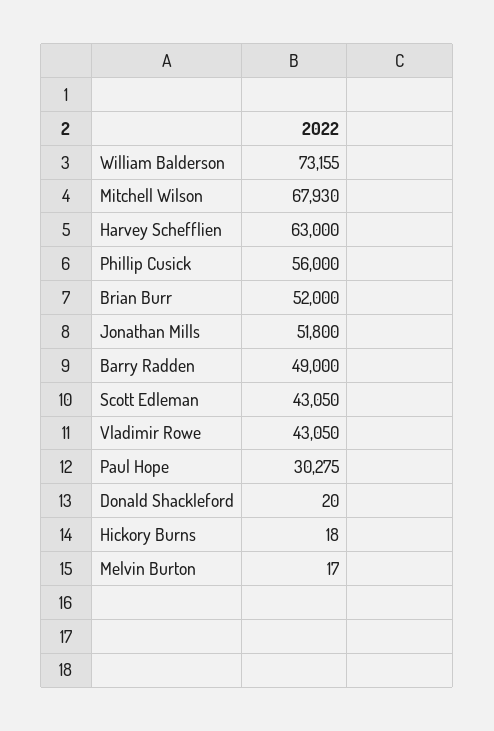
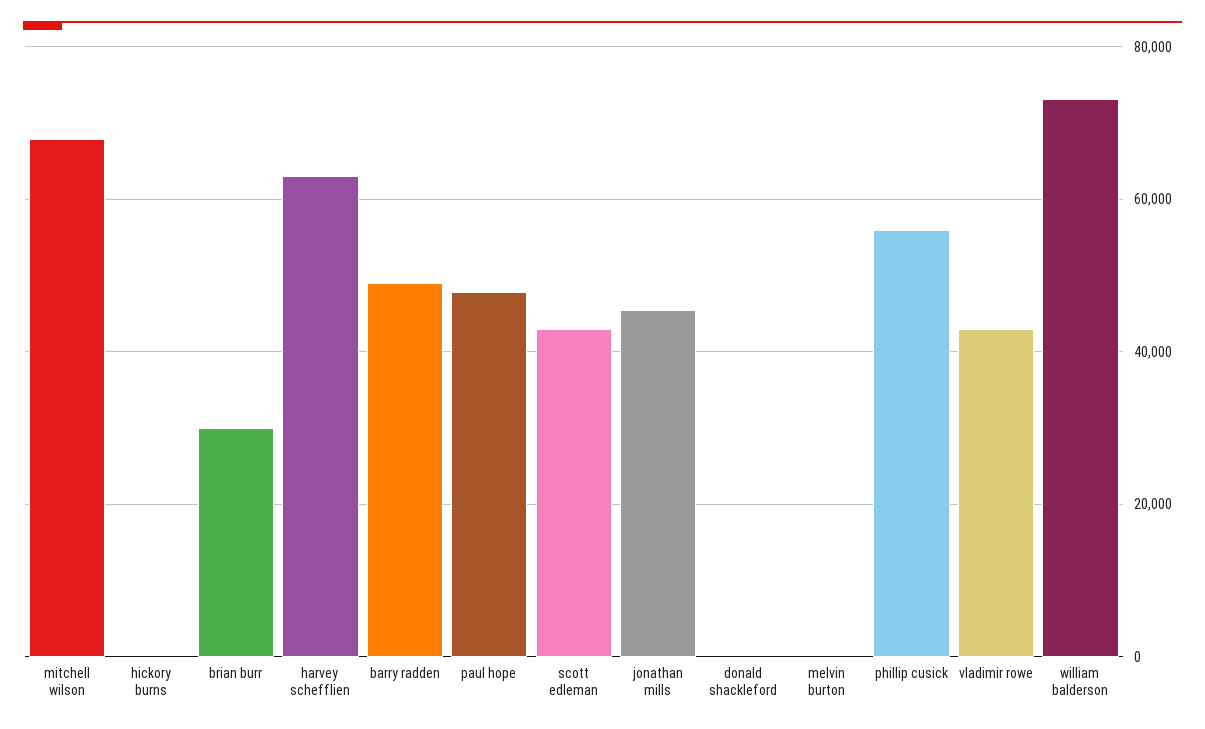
Brian Burr: 52000 -> 30000
Jonathan Mills: 51800 -> 46000
Paul Hope: 30275 -> 48000

